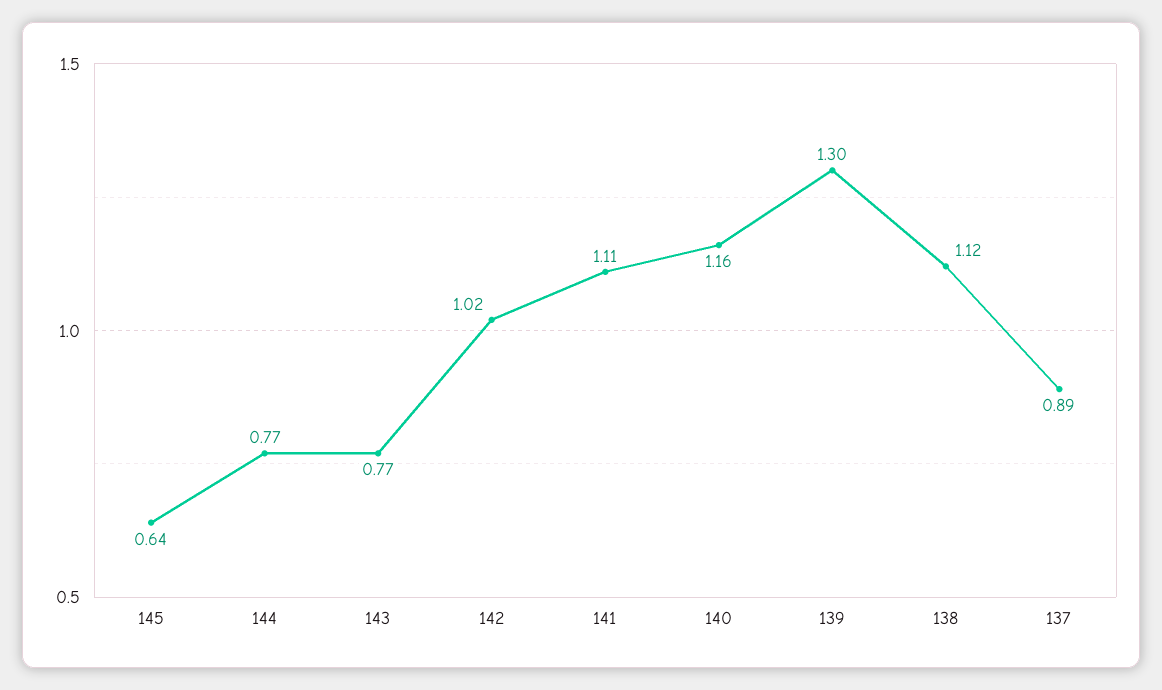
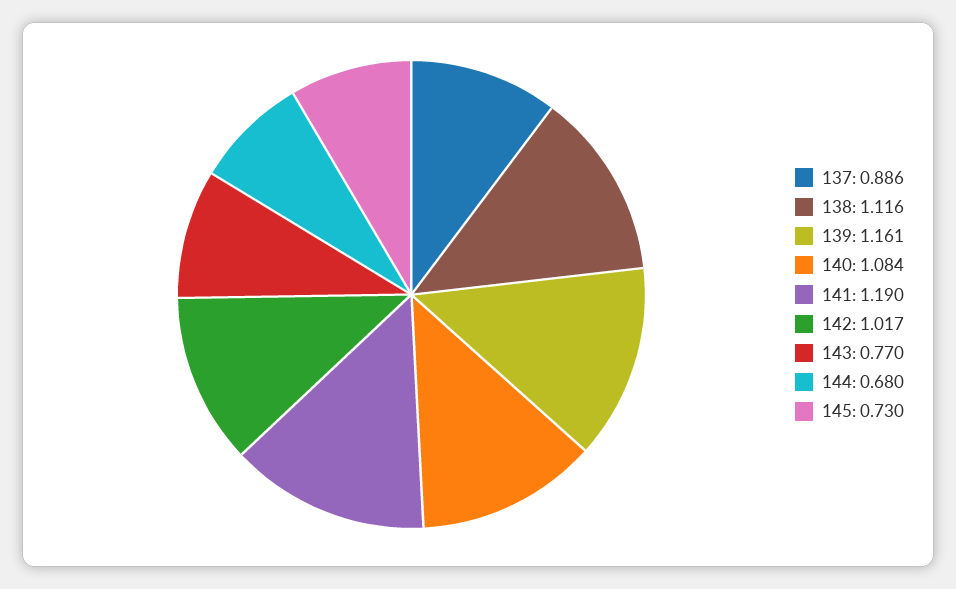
145: 0.64 -> 0.73
144: 0.77 -> 0.68
141: 1.11 -> 1.19
140: 1.16 -> 1.084
139: 1.3 -> 1.161

